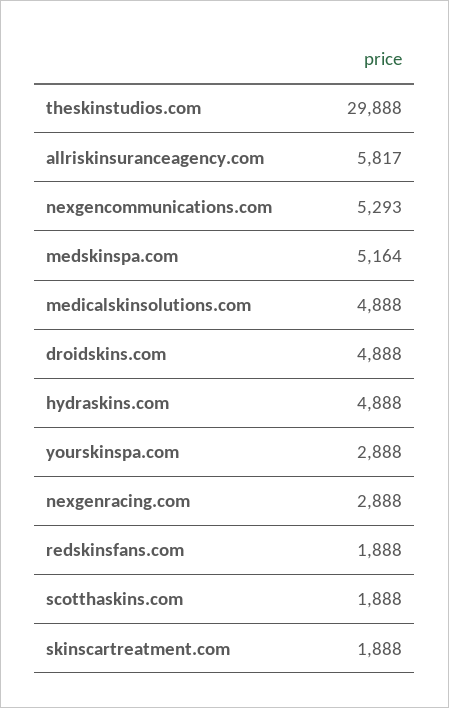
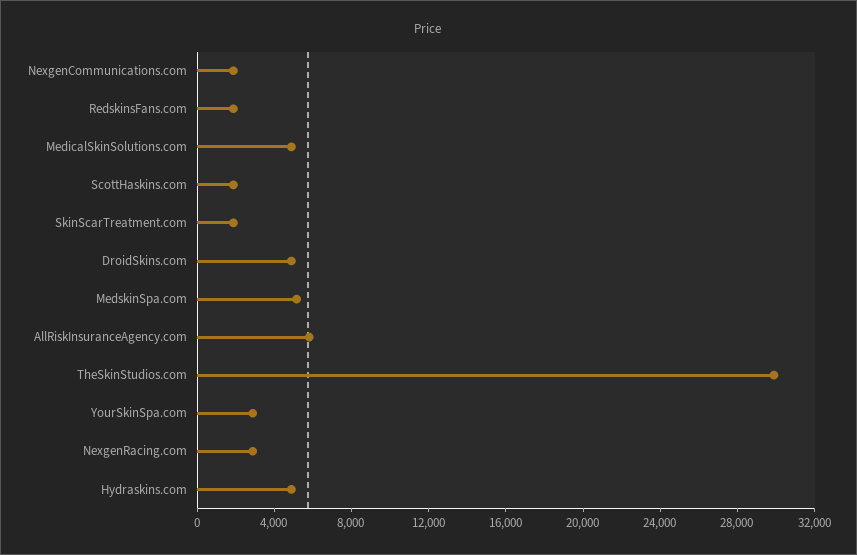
nexgencommunications.com: 5293 -> 2000

